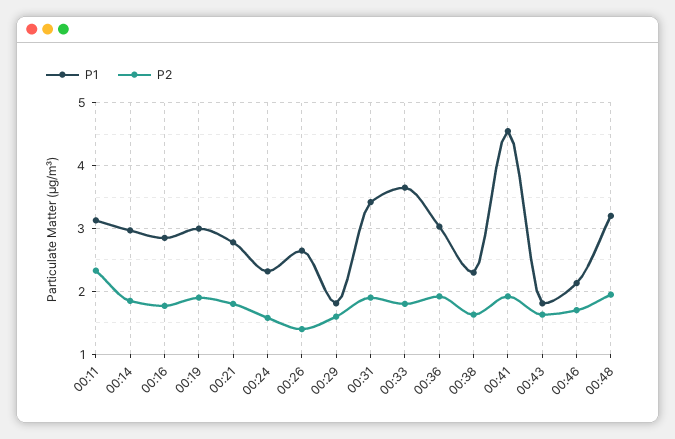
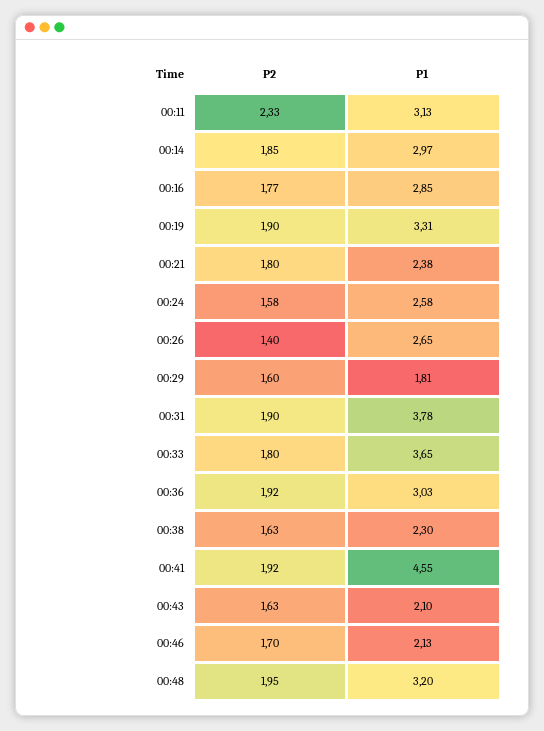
P1, 00:19: 3 -> 3.31
P1, 00:21: 2.8 -> 2.38
P1, 00:24: 2.3 -> 2.58
P1, 00:31: 3.4 -> 3.78
P1, 00:43: 1.8 -> 2.1

